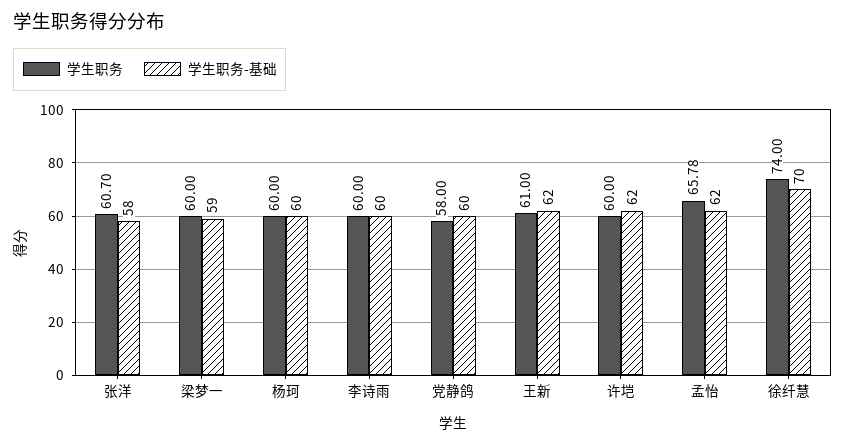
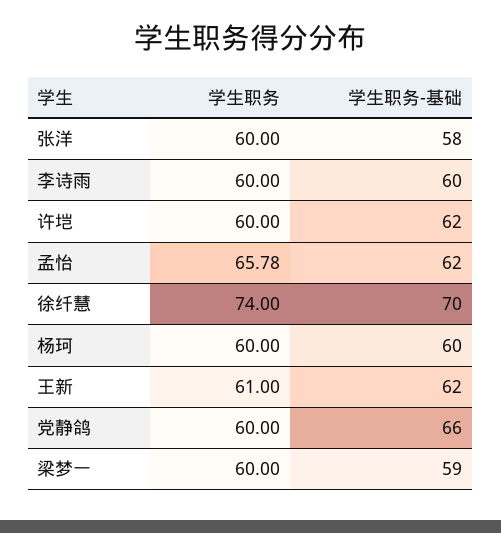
学生职务, 张洋: 60.7 -> 60
学生职务, 党静鸽: 58 -> 60
学生职务-基础, 党静鸽: 60 -> 66

